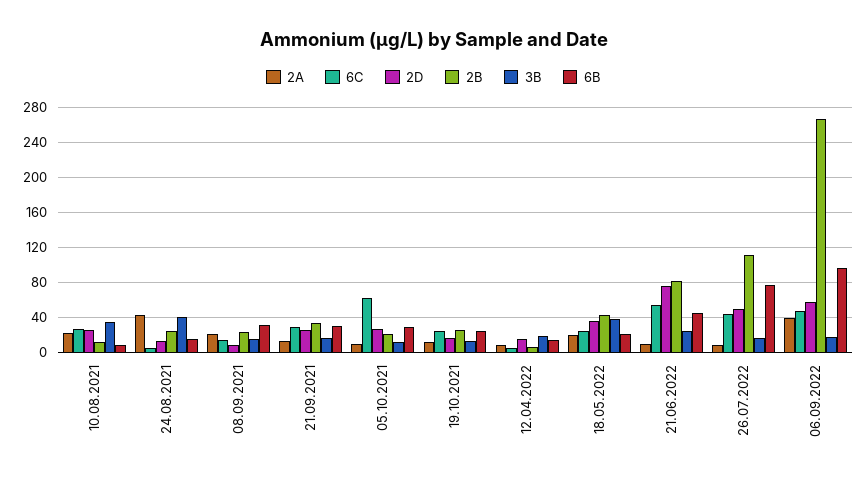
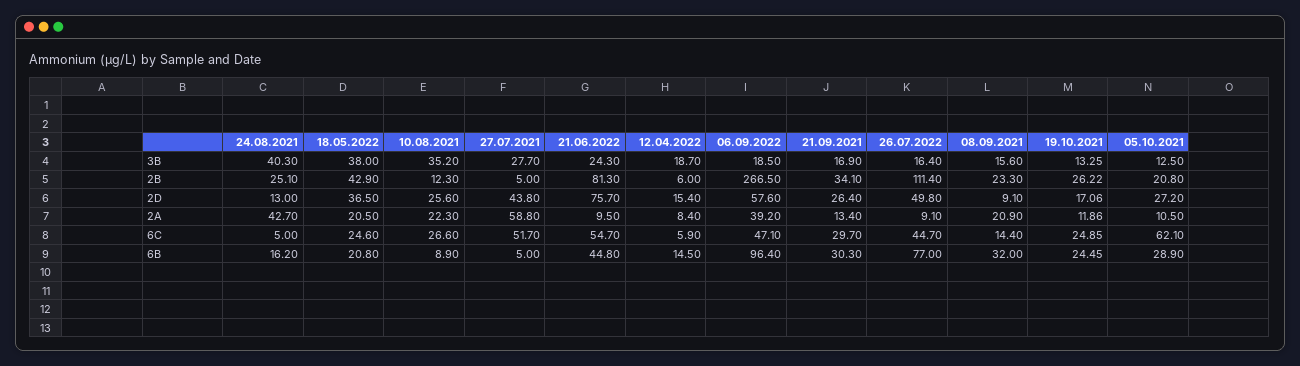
3B, 27.07.2021: none -> 27.7
2B, 27.07.2021: none -> 5
2D, 27.07.2021: none -> 43.8
2A, 27.07.2021: none -> 58.8
6C, 27.07.2021: none -> 51.7
6B, 27.07.2021: none -> 5

